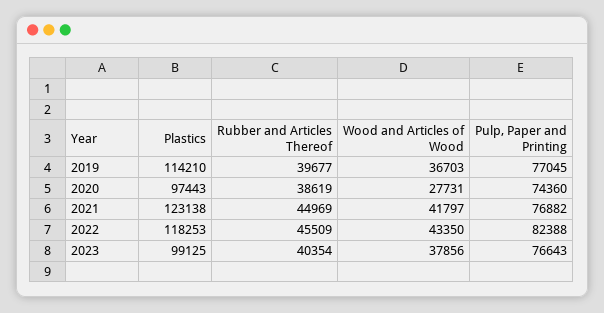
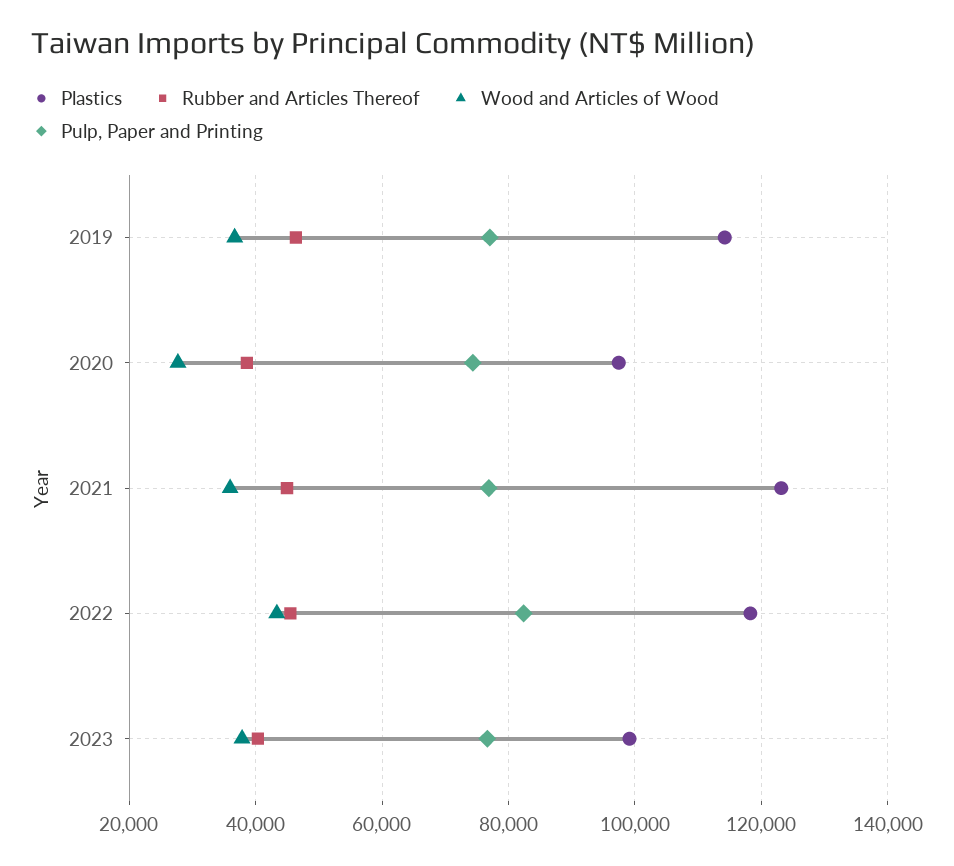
Rubber and Articles Thereof, 2019: 39677 -> 46000
Wood and Articles of Wood, 2021: 41797 -> 36000

